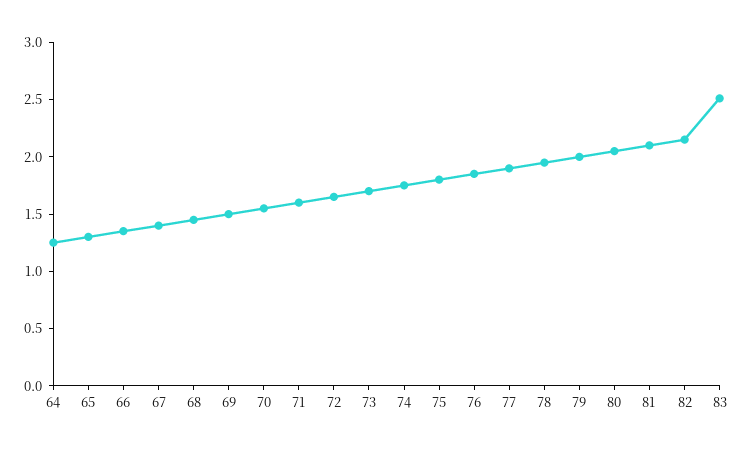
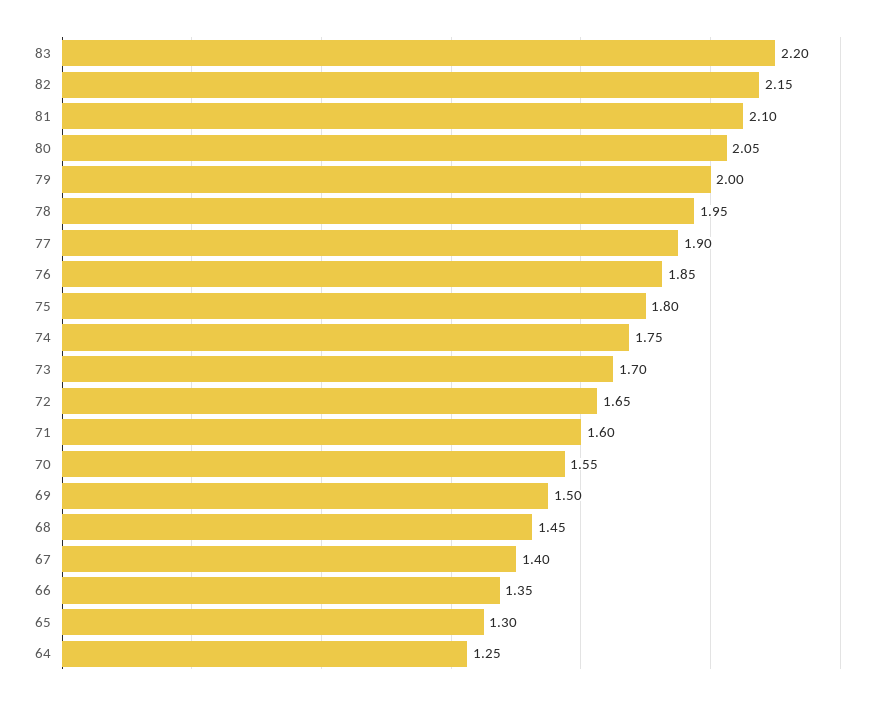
83: 2.5 -> 2.2

